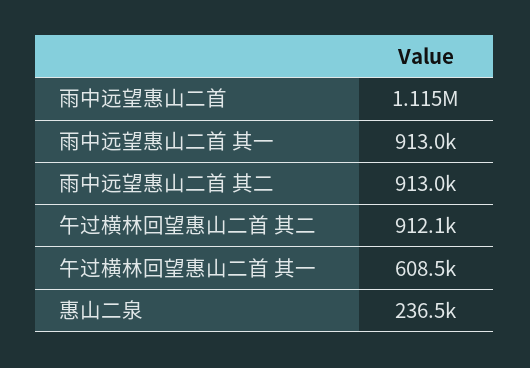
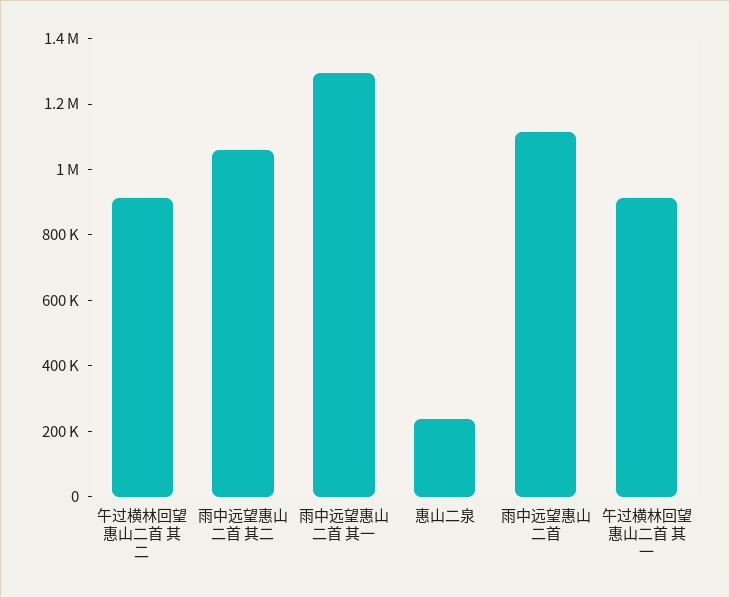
雨中远望惠山二首 其一: 913000 -> 1300000
雨中远望惠山二首 其二: 913000 -> 1050000
午过横林回望惠山二首 其一: 608500 -> 900000

